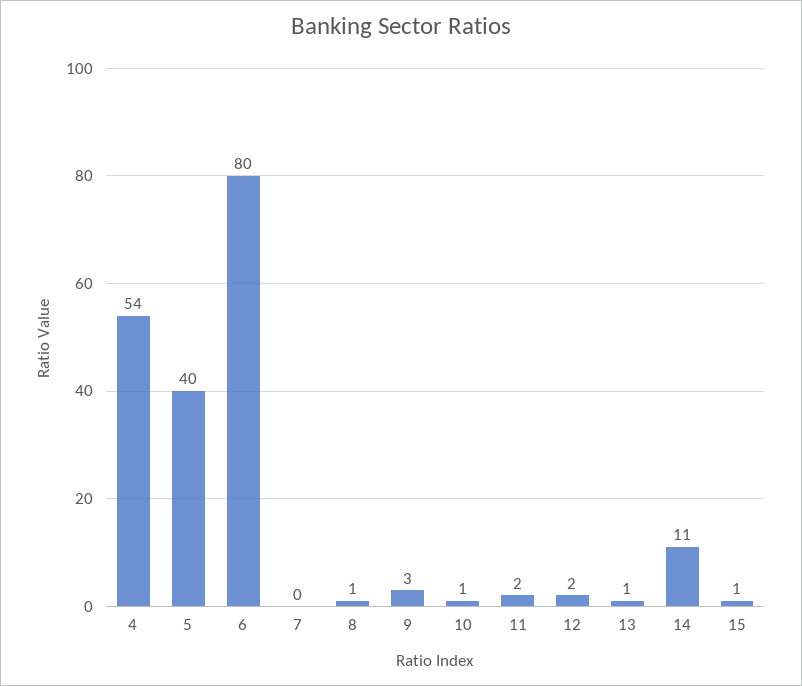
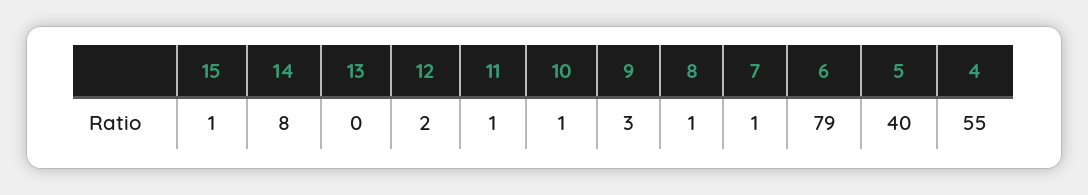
4: 54 -> 55
6: 80 -> 79
7: 0 -> 1
11: 2 -> 1
13: 1 -> 0
14: 11 -> 8

